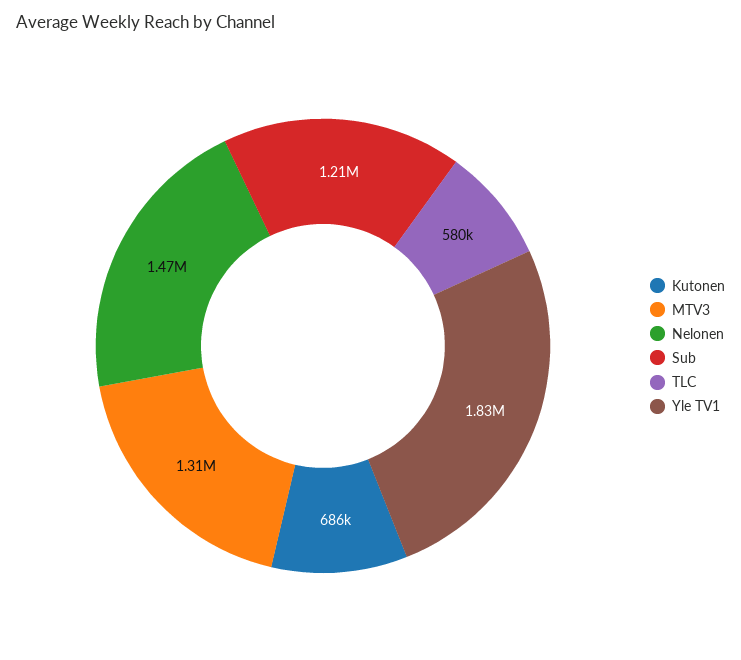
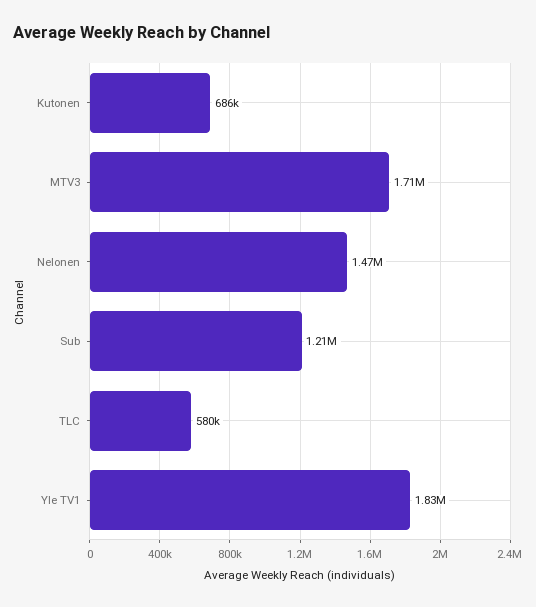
MTV3: 1310000 -> 1710000

